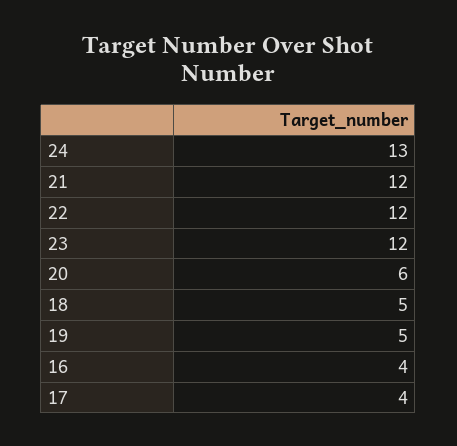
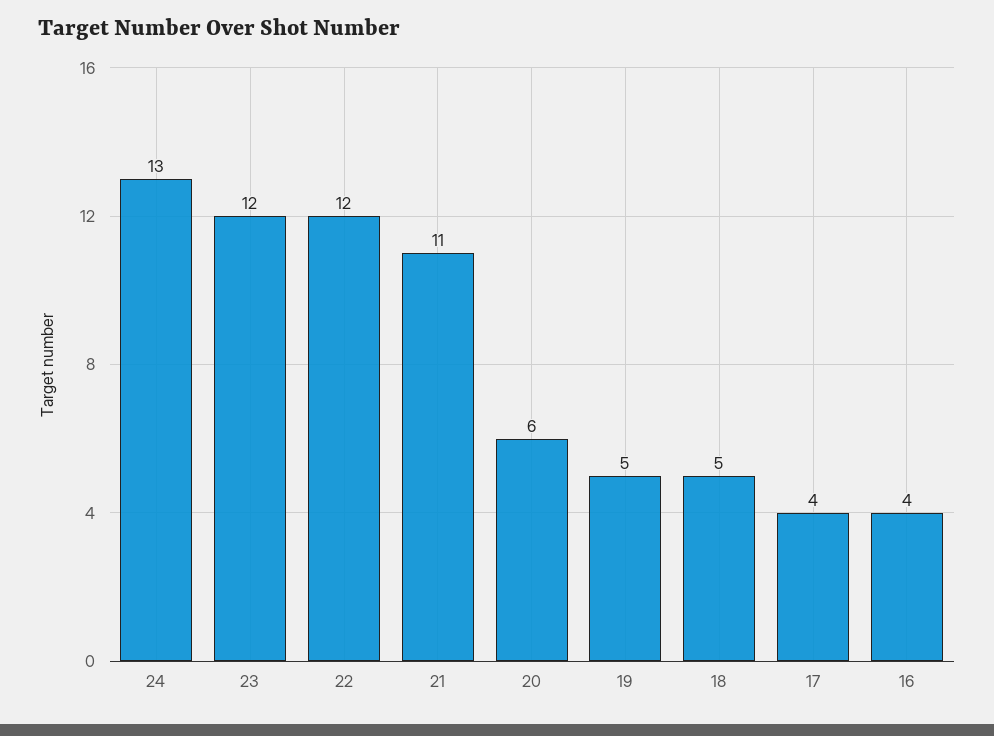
21: 12 -> 11

